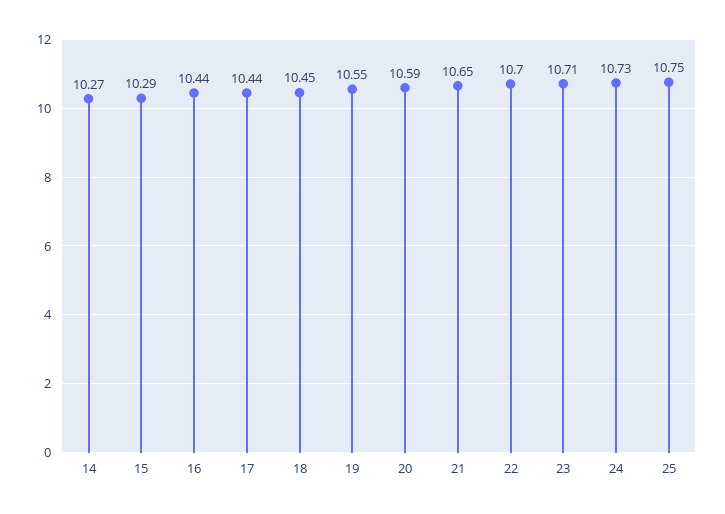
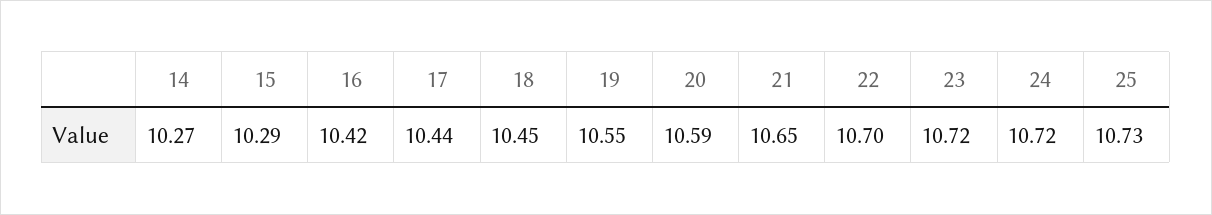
16: 10.44 -> 10.42
23: 10.71 -> 10.72
24: 10.73 -> 10.72
25: 10.75 -> 10.73

